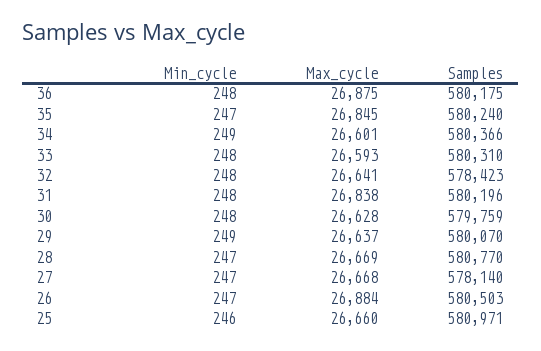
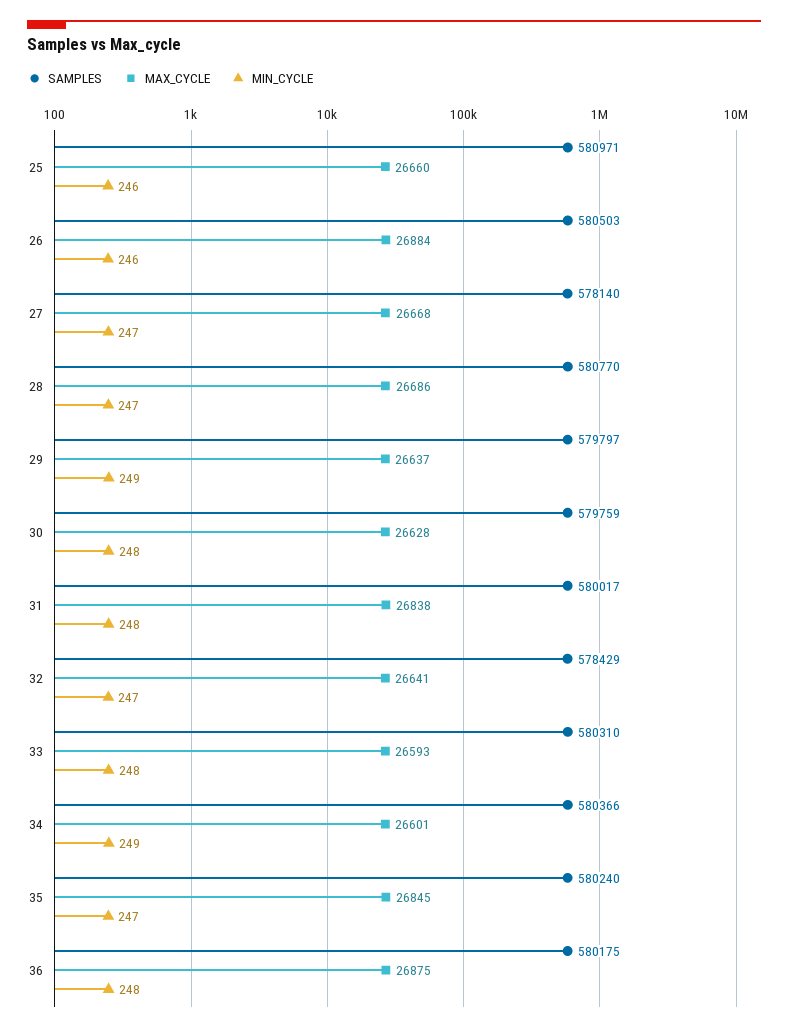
Min_cycle, 32: 248 -> 247
Samples, 32: 578423 -> 578429
Samples, 31: 580196 -> 580017
Samples, 29: 580070 -> 579797
Max_cycle, 28: 26669 -> 26686
Min_cycle, 26: 247 -> 246

